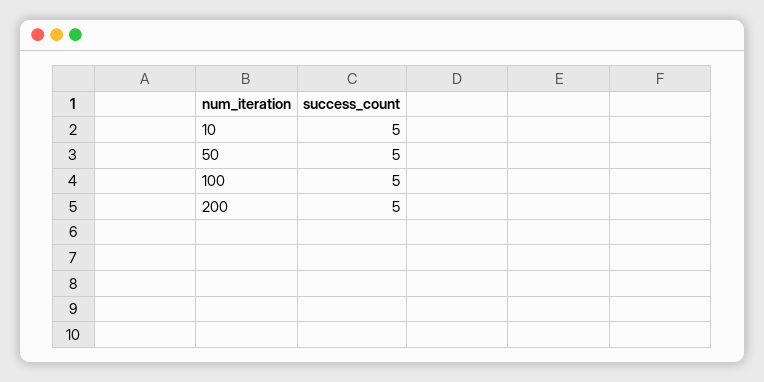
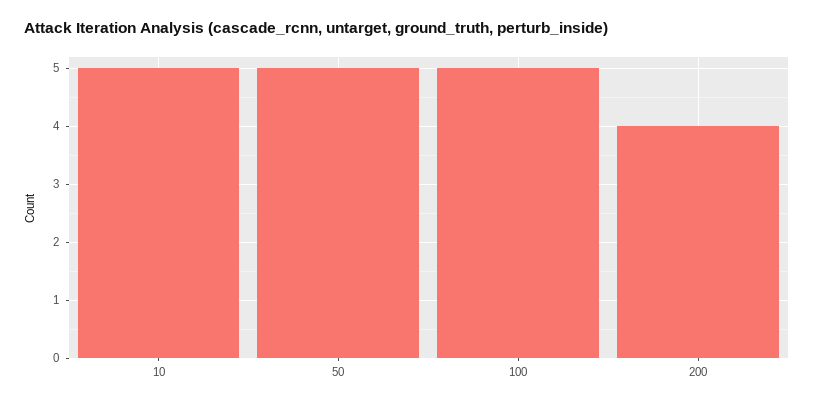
200: 5 -> 4

